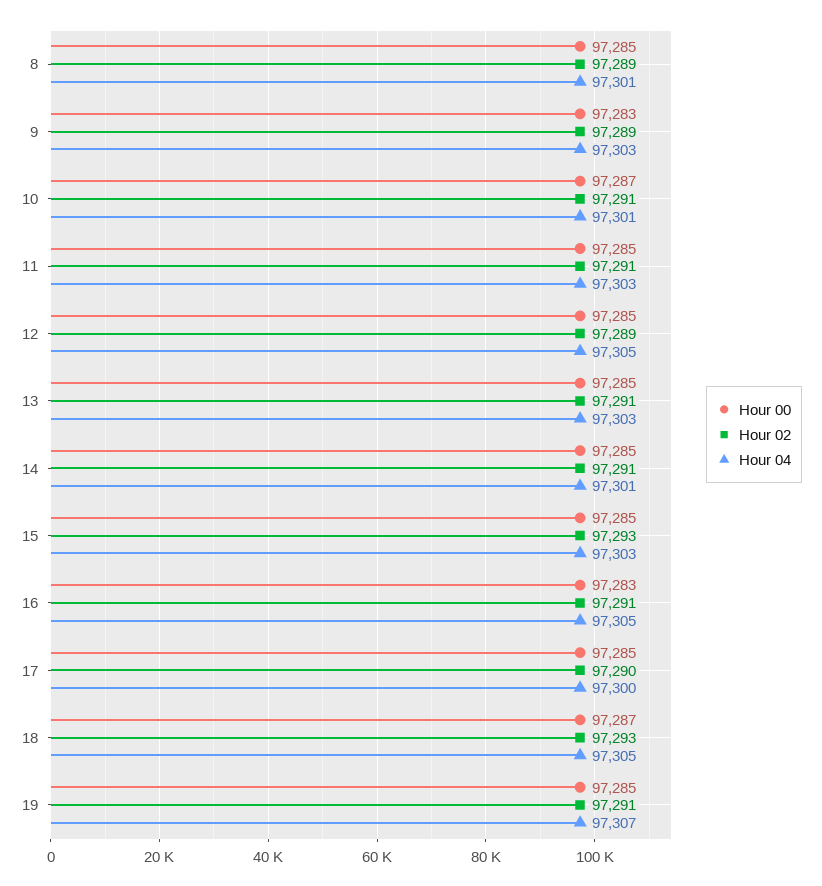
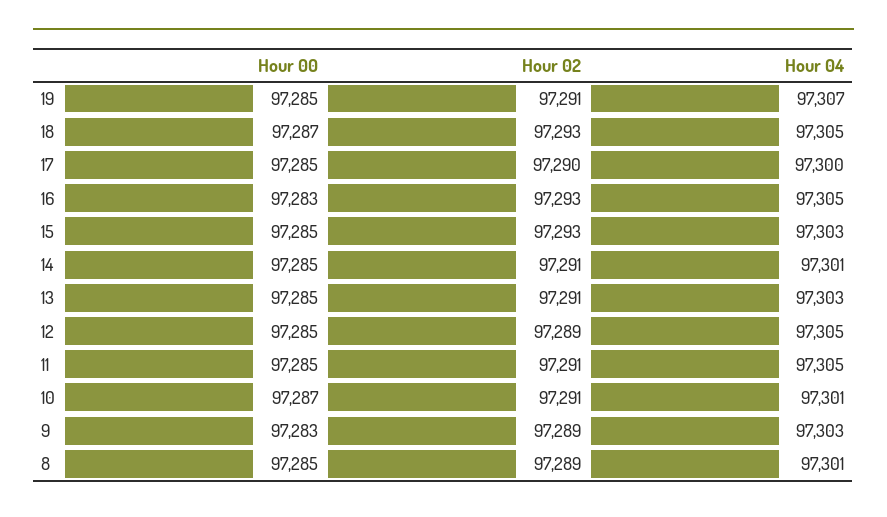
Hour 04, 11: 97303 -> 97305
Hour 02, 16: 97291 -> 97293

